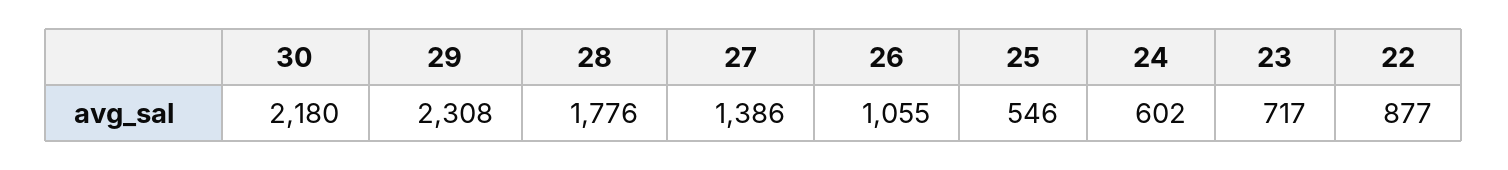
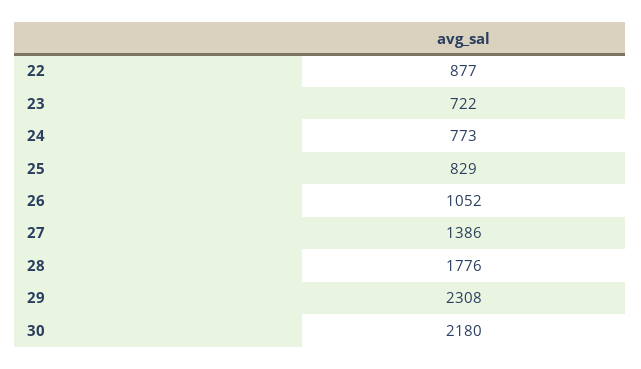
26: 1055 -> 1052
25: 546 -> 829
24: 602 -> 773
23: 717 -> 722

